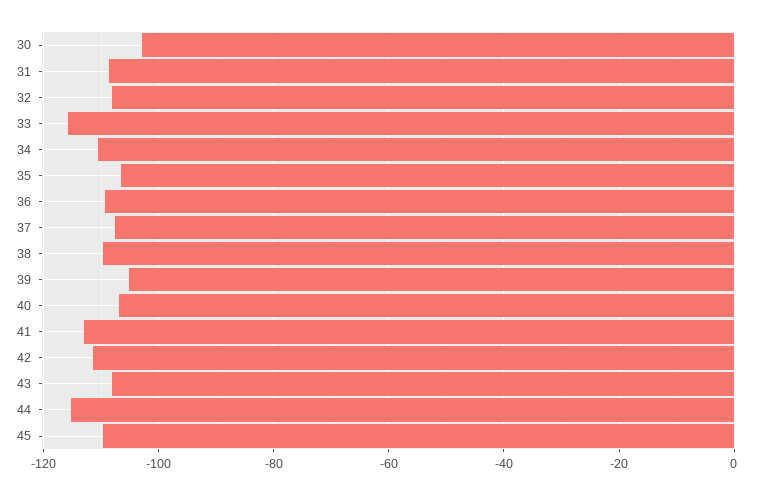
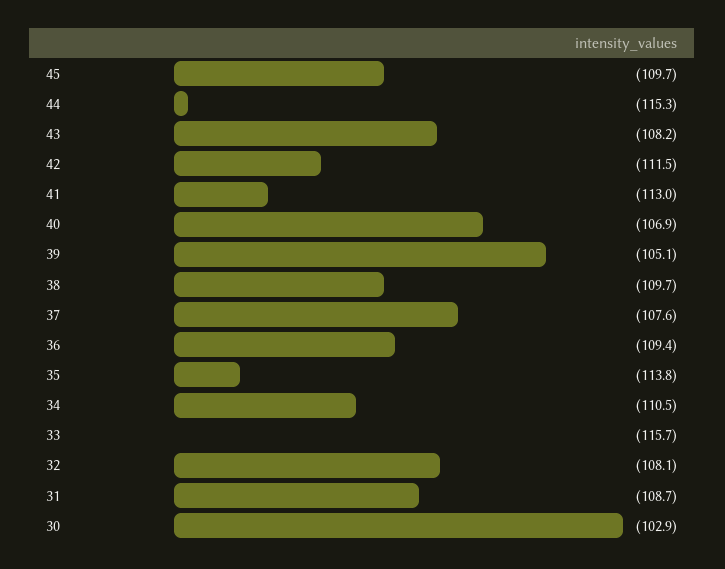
35: -106 -> -113.8

